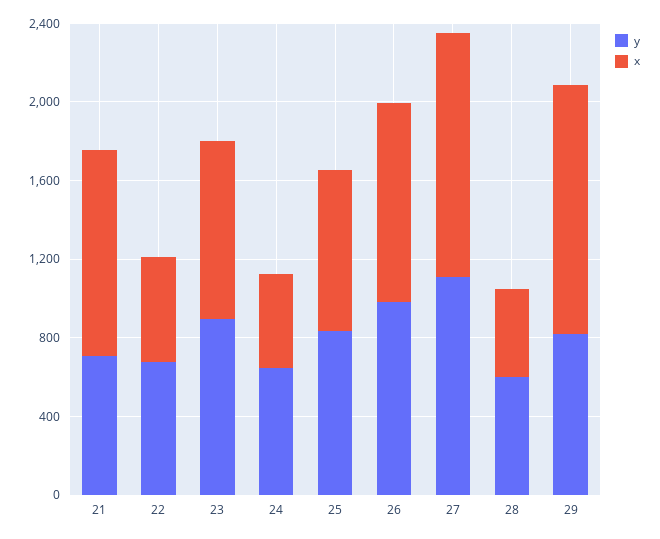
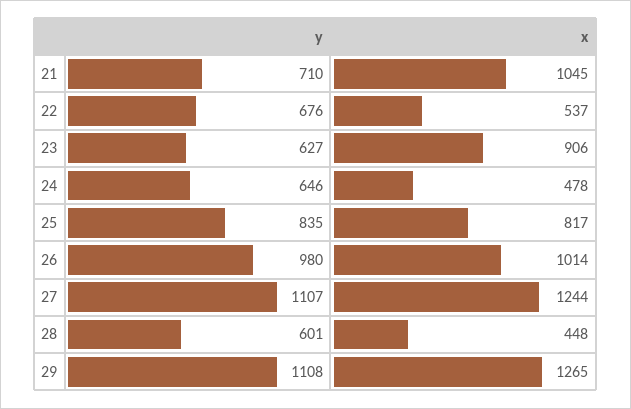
y, 23: 900 -> 627
y, 29: 800 -> 1108

